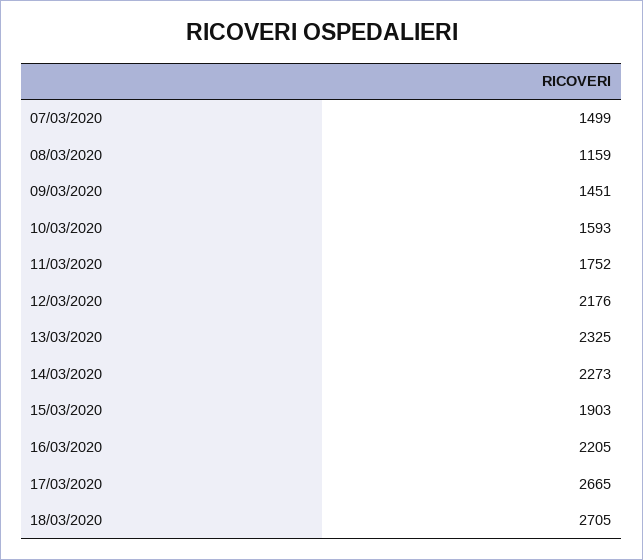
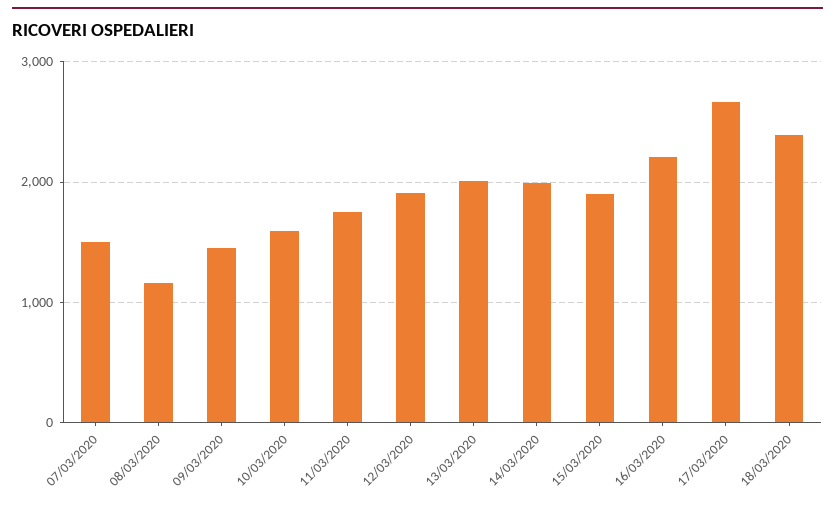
12/03/2020: 2176 -> 1900
13/03/2020: 2325 -> 2000
14/03/2020: 2273 -> 2000
18/03/2020: 2705 -> 2400

